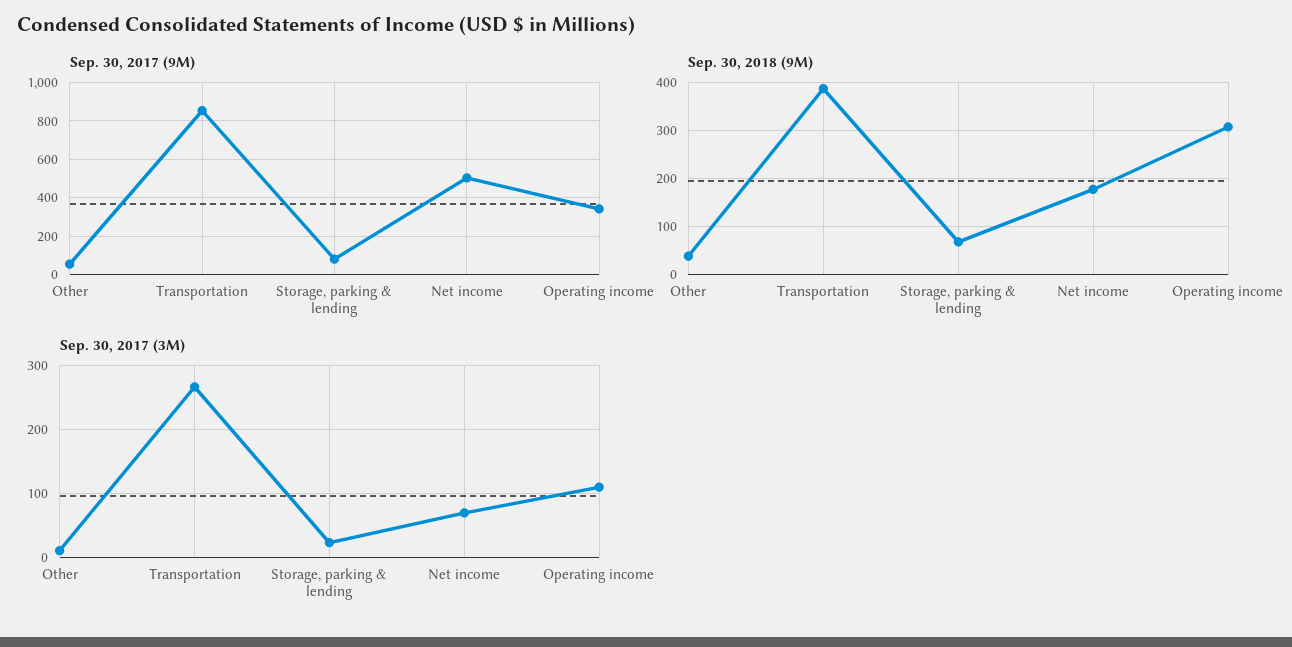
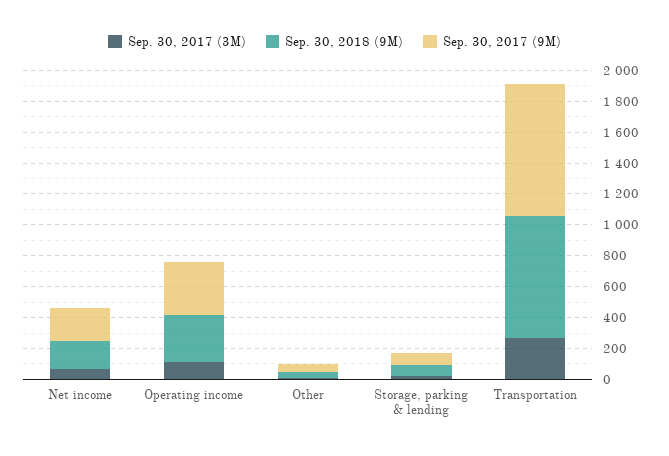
Sep. 30, 2017 (9M), Net income: 500 -> 200
Sep. 30, 2018 (9M), Transportation: 380 -> 800

